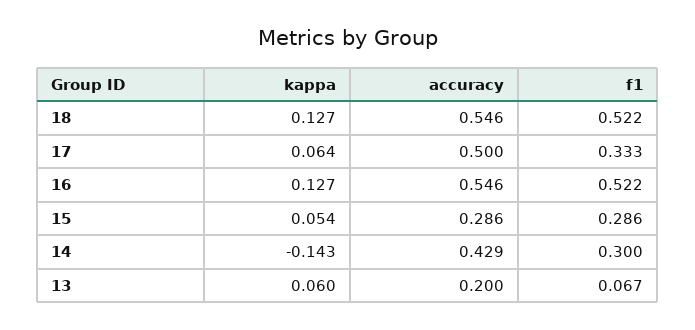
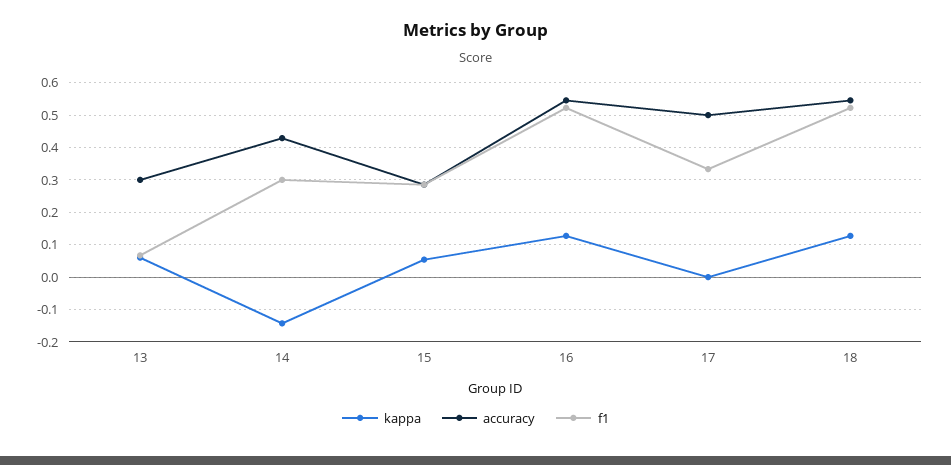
kappa, 17: 0.064 -> 0
accuracy, 13: 0.2 -> 0.3

